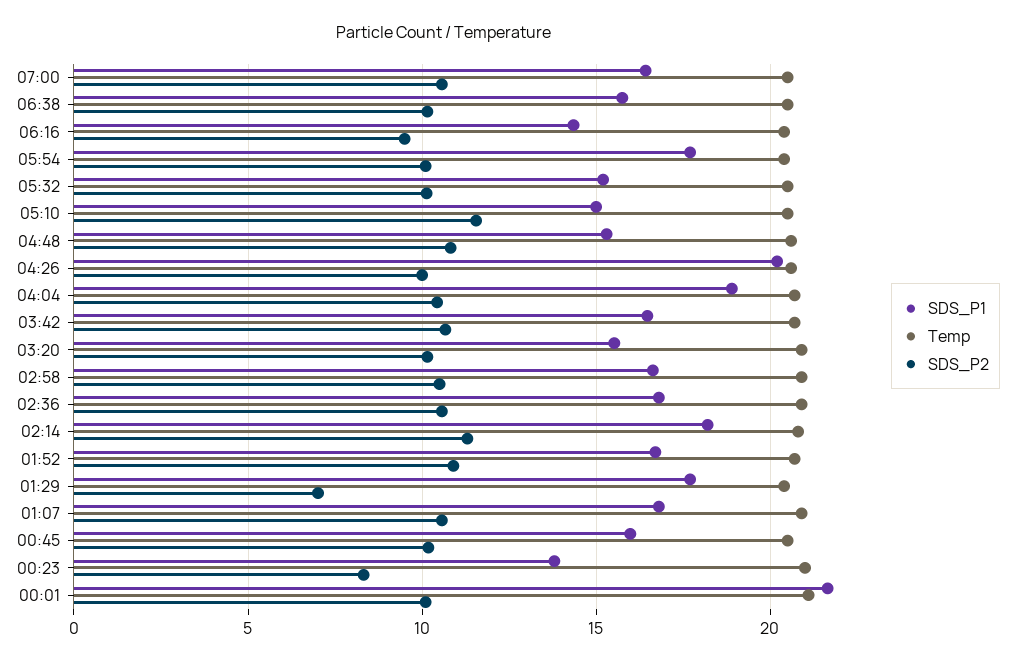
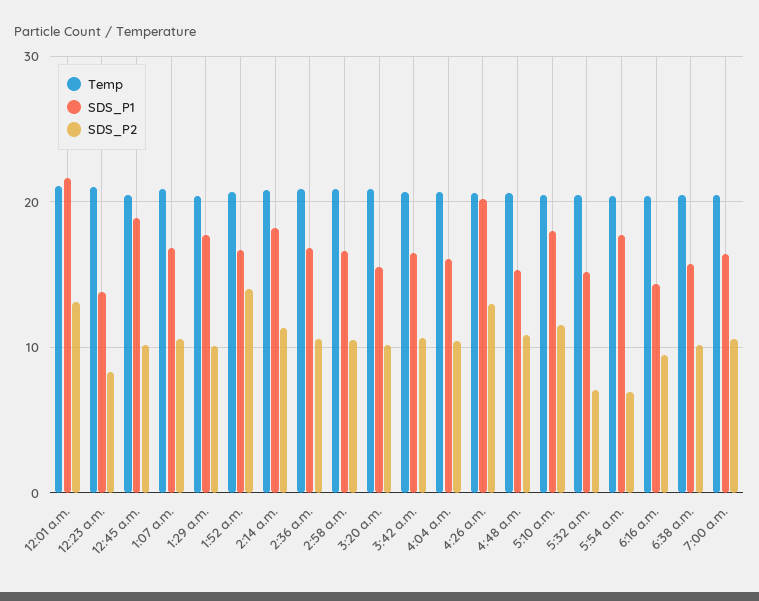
SDS_P2, 05:54: 10 -> 7
SDS_P2, 05:32: 10 -> 7
SDS_P1, 05:10: 15 -> 18
SDS_P2, 04:26: 10 -> 13
SDS_P1, 04:04: 19 -> 16
SDS_P2, 01:52: 11 -> 14
SDS_P2, 01:29: 7 -> 10
SDS_P1, 00:45: 16 -> 19
SDS_P2, 00:01: 10 -> 13

